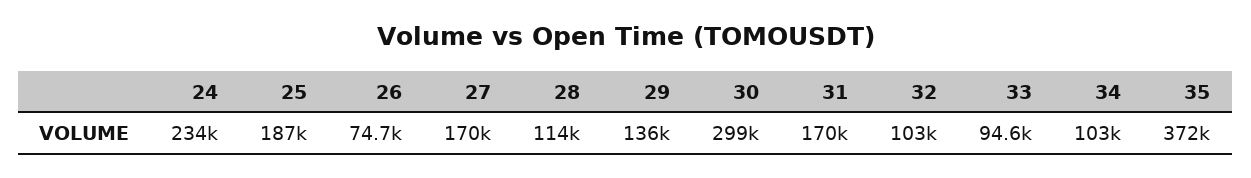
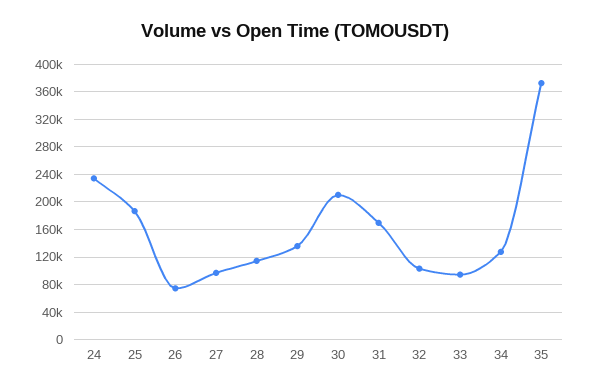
27: 170000 -> 100000
30: 299000 -> 210000
34: 103000 -> 130000

